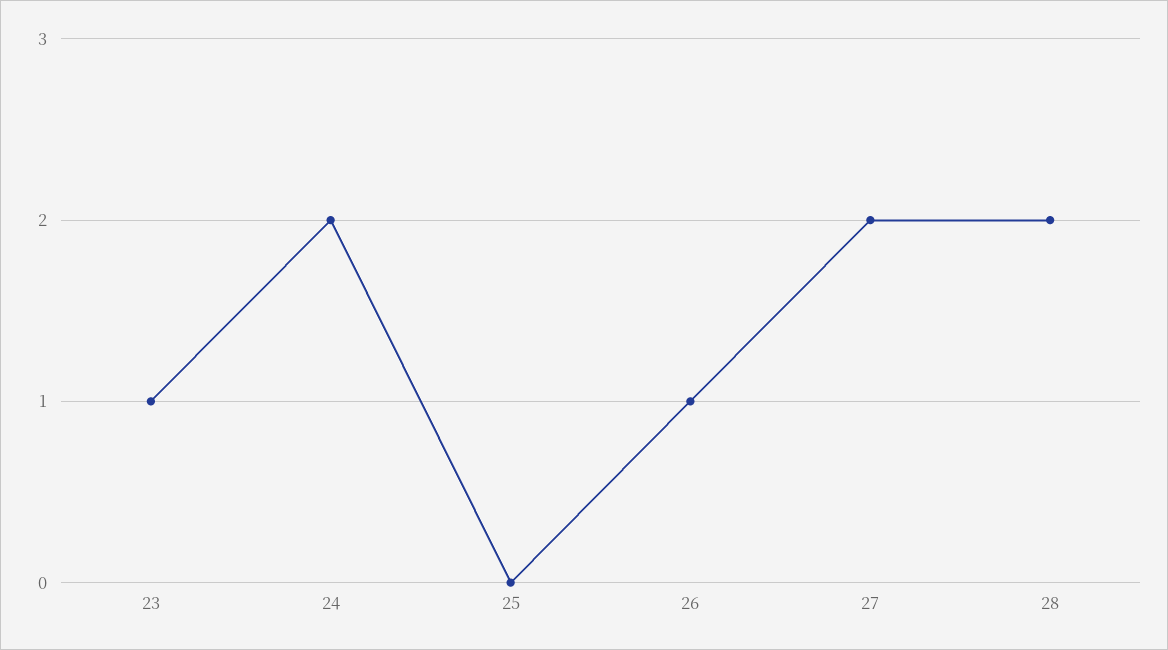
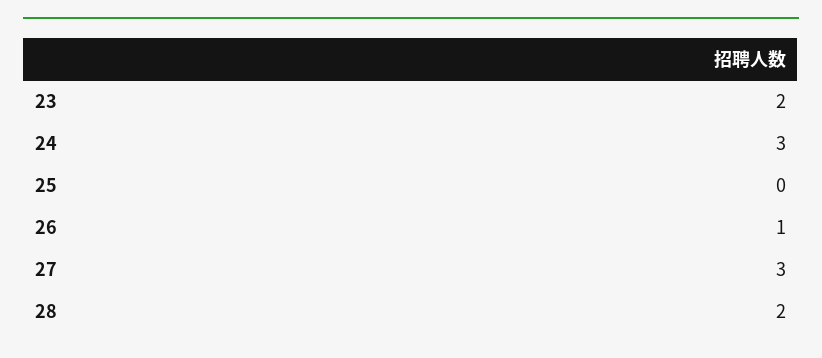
23: 1 -> 2
24: 2 -> 3
27: 2 -> 3

